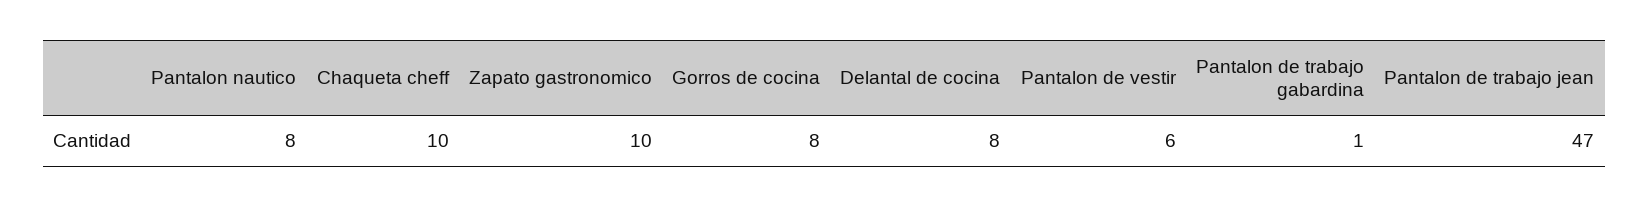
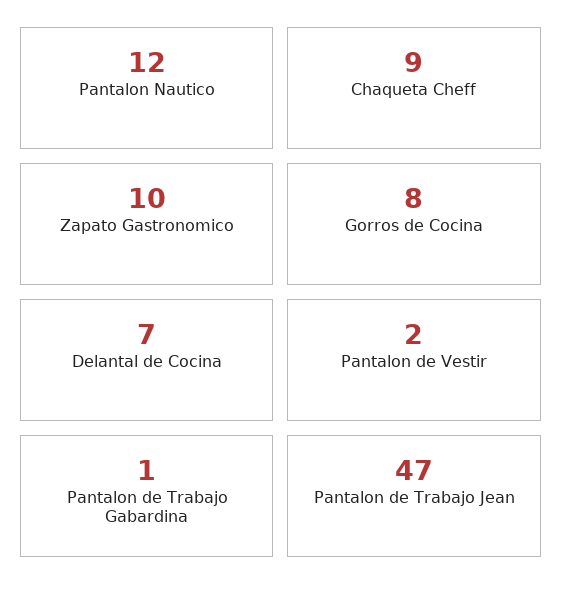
Pantalon nautico: 8 -> 12
Chaqueta cheff: 10 -> 9
Delantal de cocina: 8 -> 7
Pantalon de vestir: 6 -> 2

